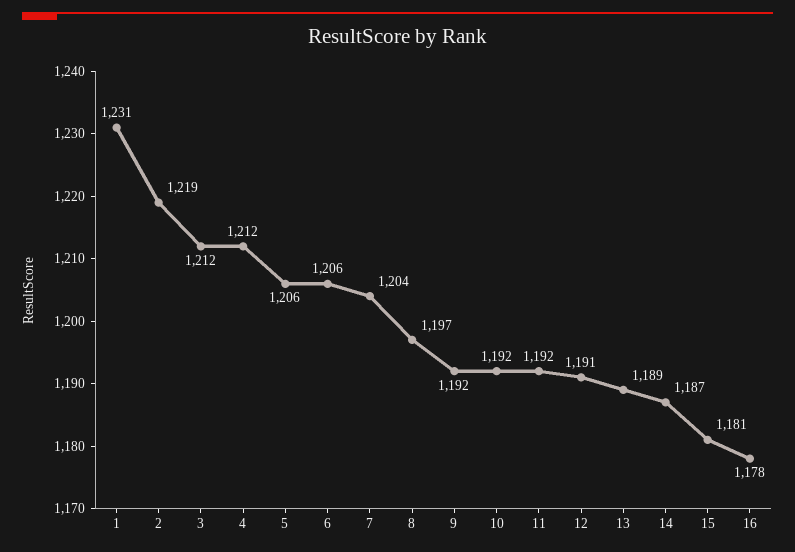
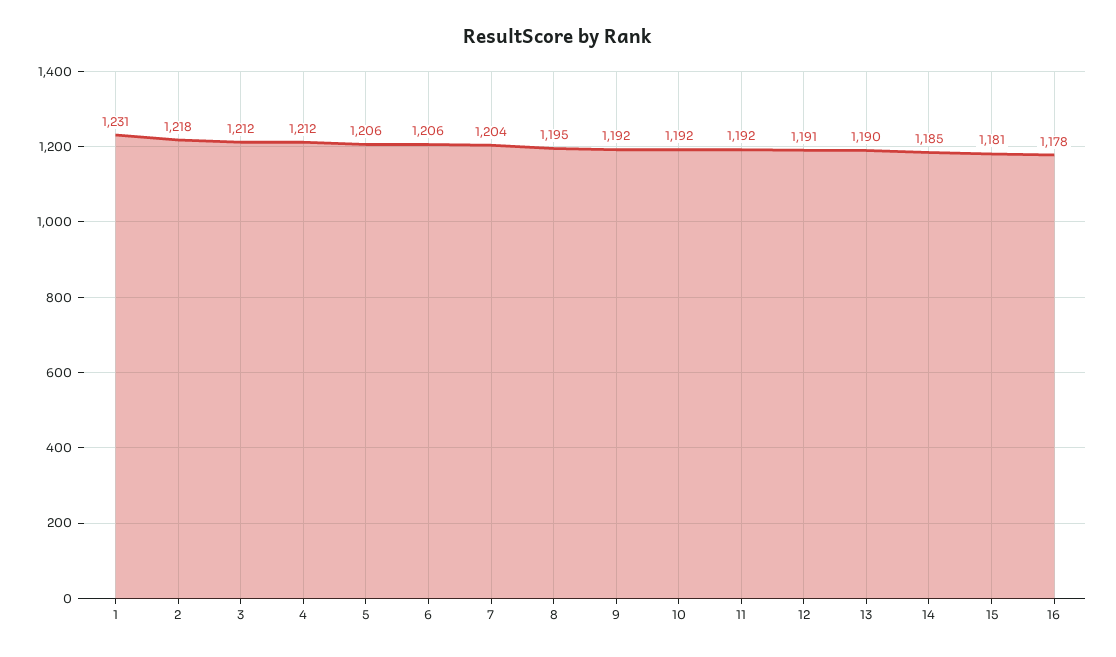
2: 1219 -> 1218
8: 1197 -> 1195
13: 1189 -> 1190
14: 1187 -> 1185

